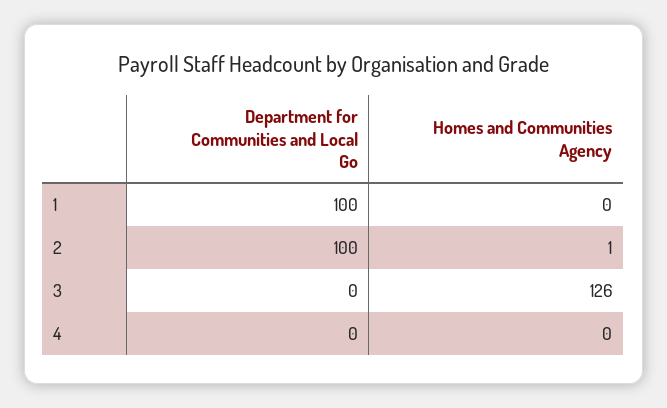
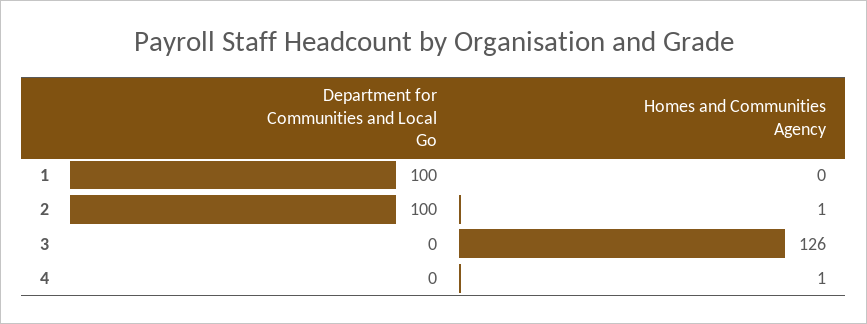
Homes and Communities Agency, 4: 0 -> 1

